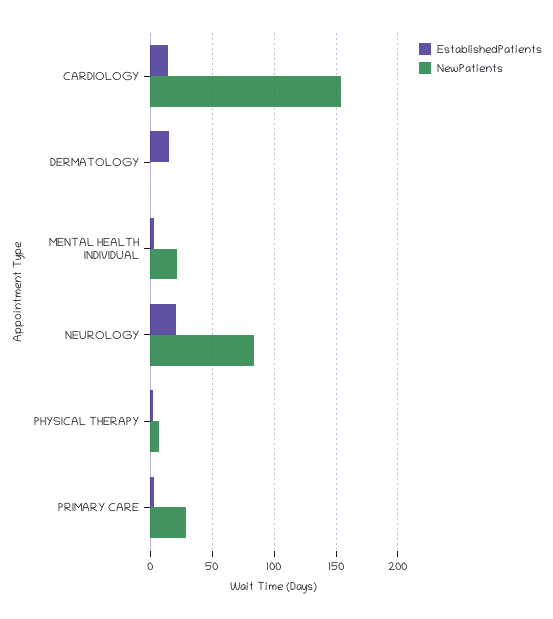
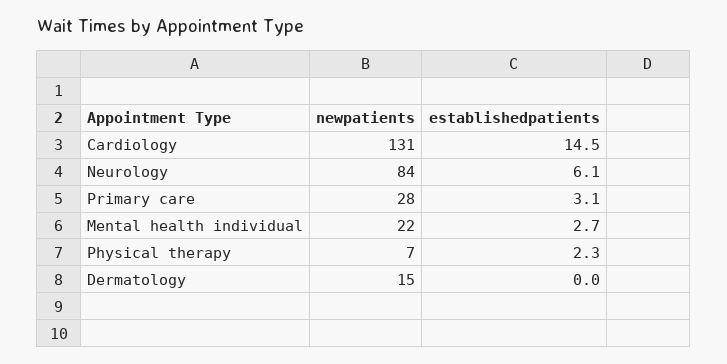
NewPatients, CARDIOLOGY: 155 -> 131
EstablishedPatients, DERMATOLOGY: 15 -> 0
NewPatients, DERMATOLOGY: 0 -> 15
EstablishedPatients, NEUROLOGY: 20 -> 6.1

